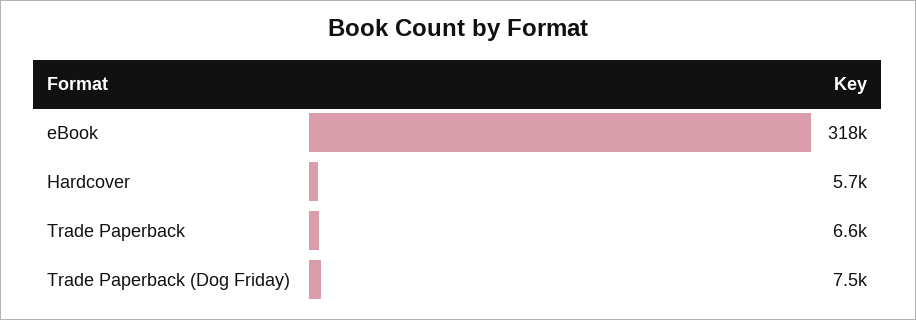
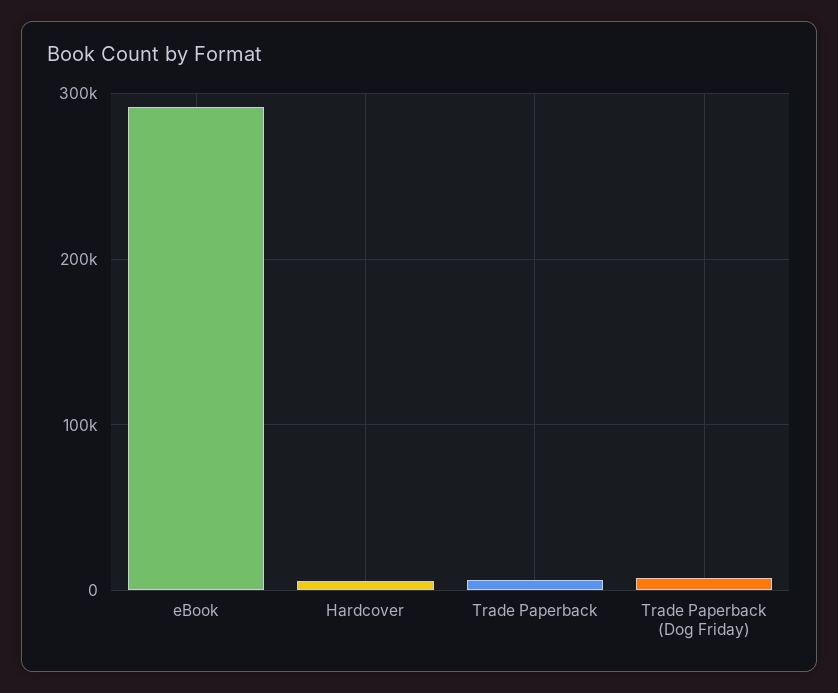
eBook: 318000 -> 290000

